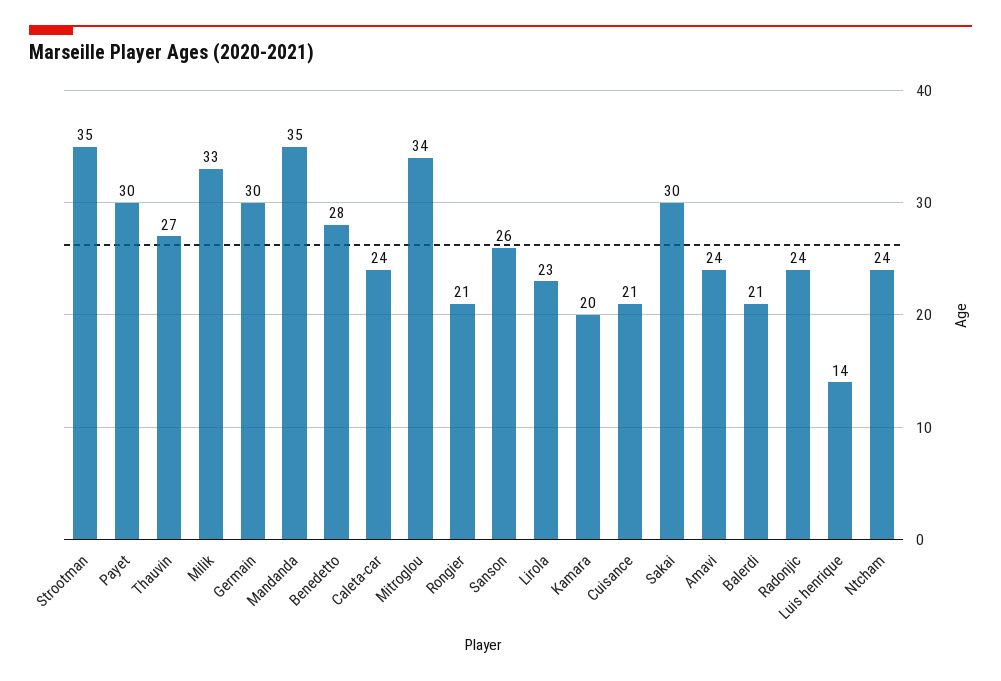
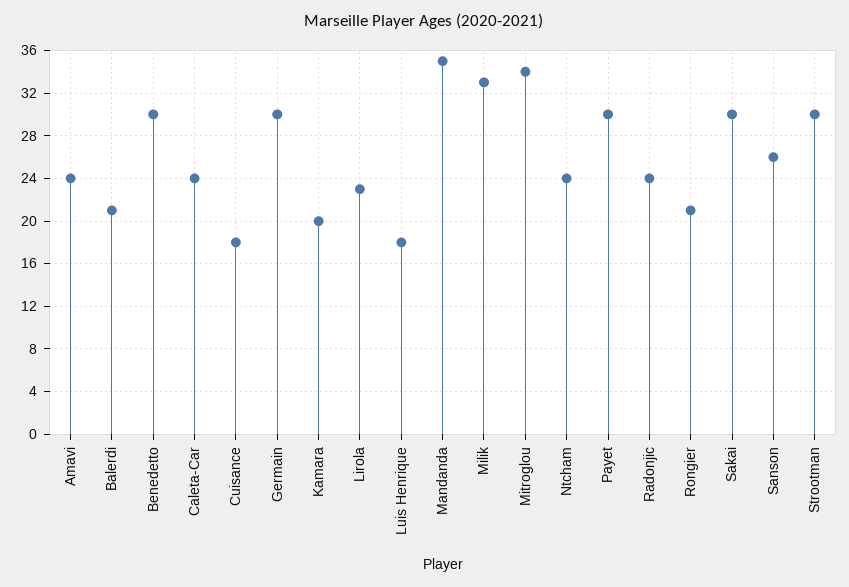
Strootman: 35 -> 30
Thauvin: 27 -> none
Benedetto: 28 -> 30
Cuisance: 21 -> 18
Luis henrique: 14 -> 18

